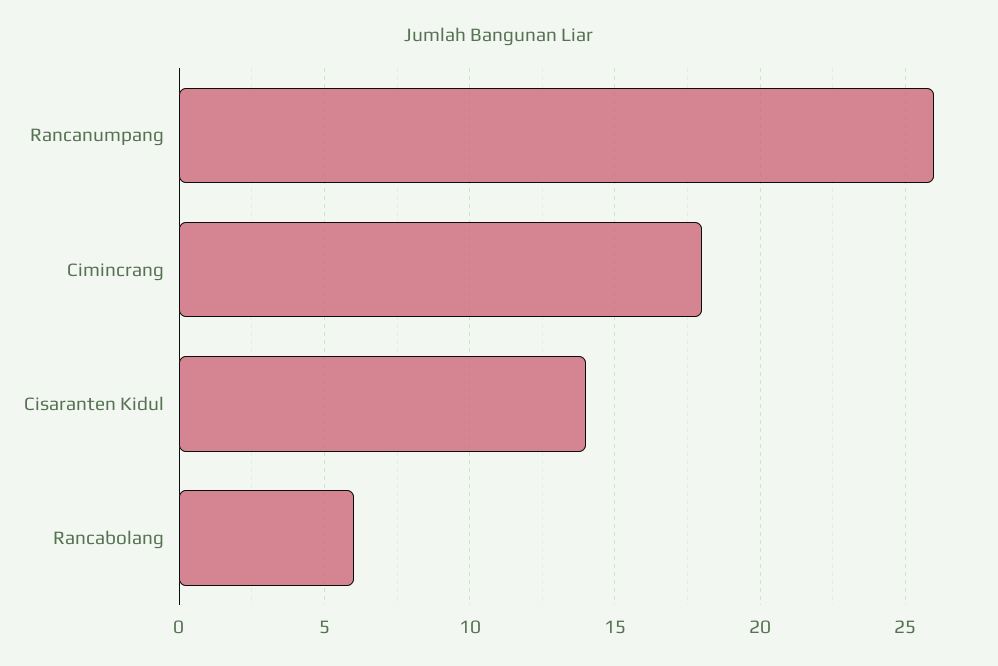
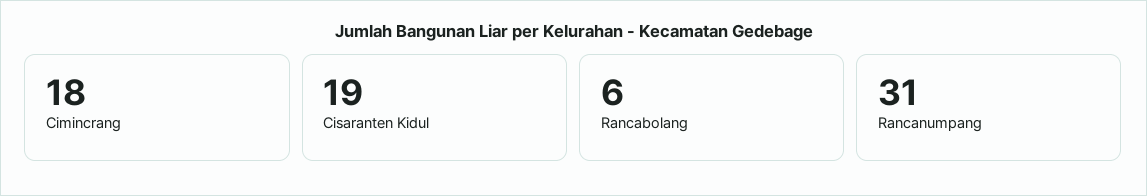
Rancanumpang: 26 -> 31
Cisaranten Kidul: 14 -> 19

